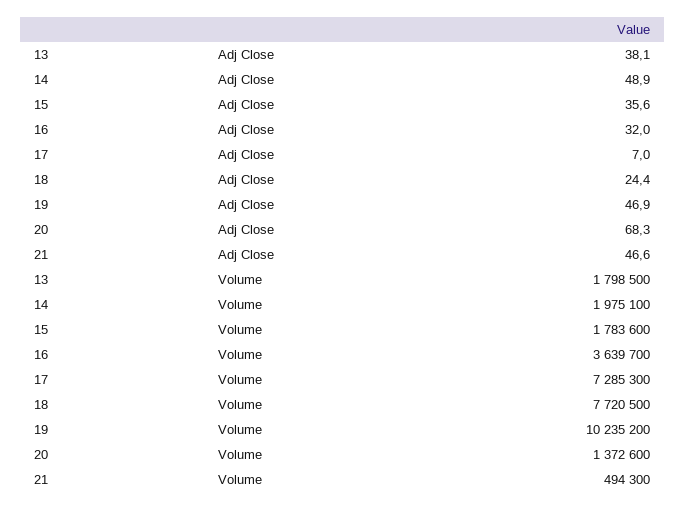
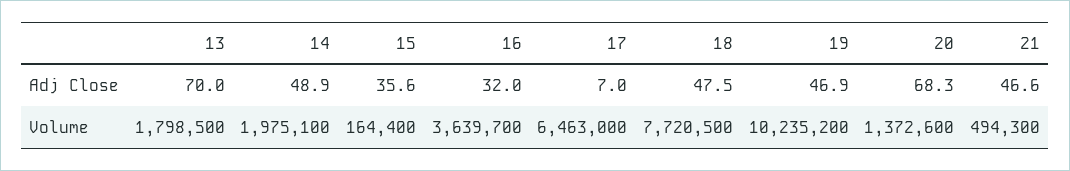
13, Adj Close: 38.1 -> 70
18, Adj Close: 24.4 -> 47.5
15, Volume: 1783600 -> 164400
17, Volume: 7285300 -> 6463000

